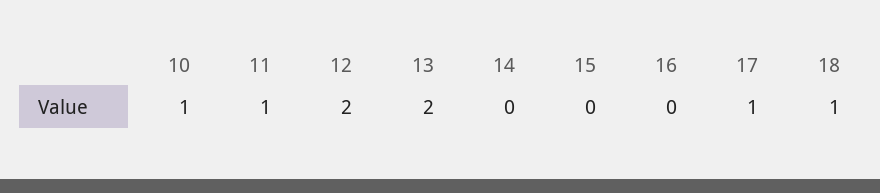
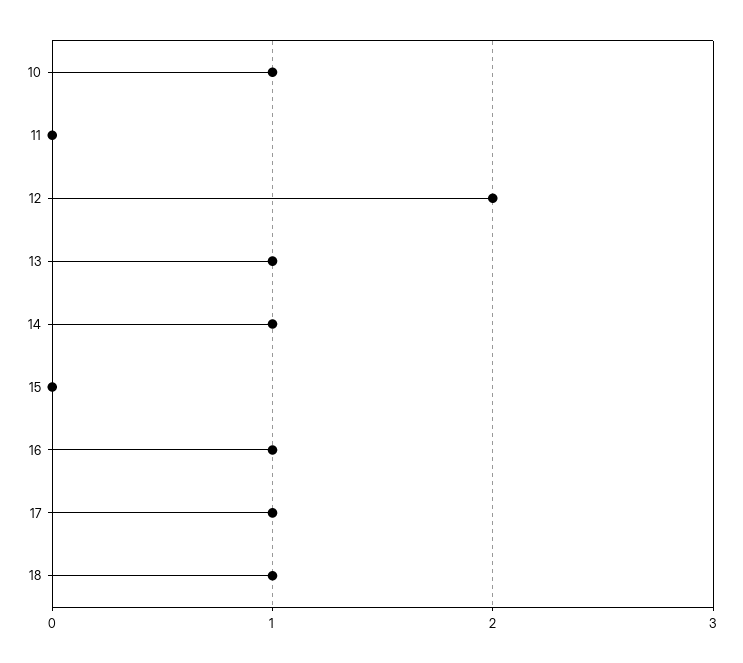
11: 1 -> 0
13: 2 -> 1
14: 0 -> 1
16: 0 -> 1

